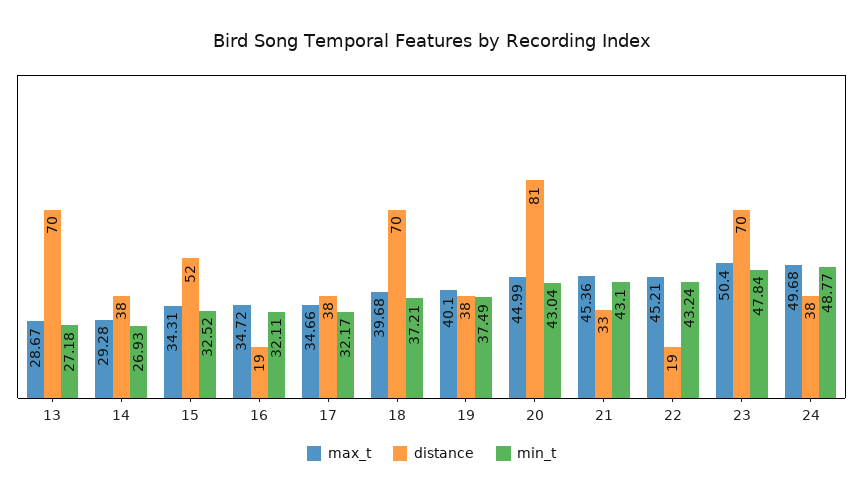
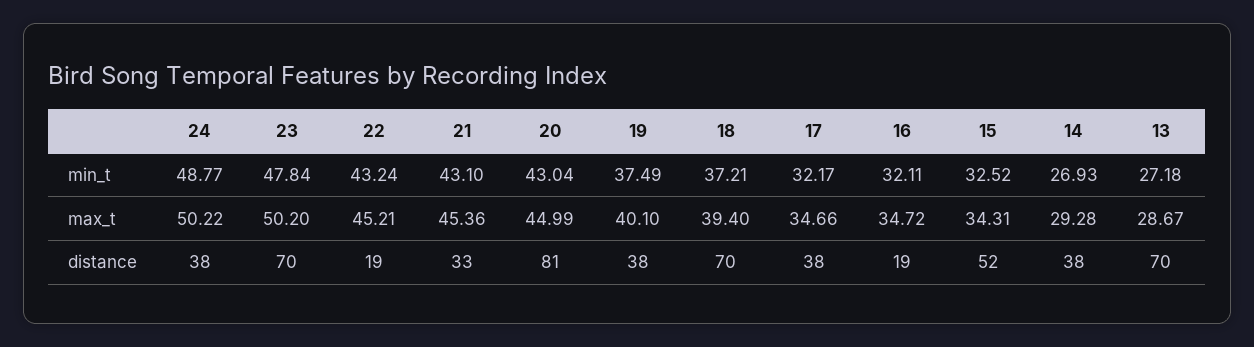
max_t, 18: 39.68 -> 39.4
max_t, 23: 50.4 -> 50.2
max_t, 24: 49.68 -> 50.22

